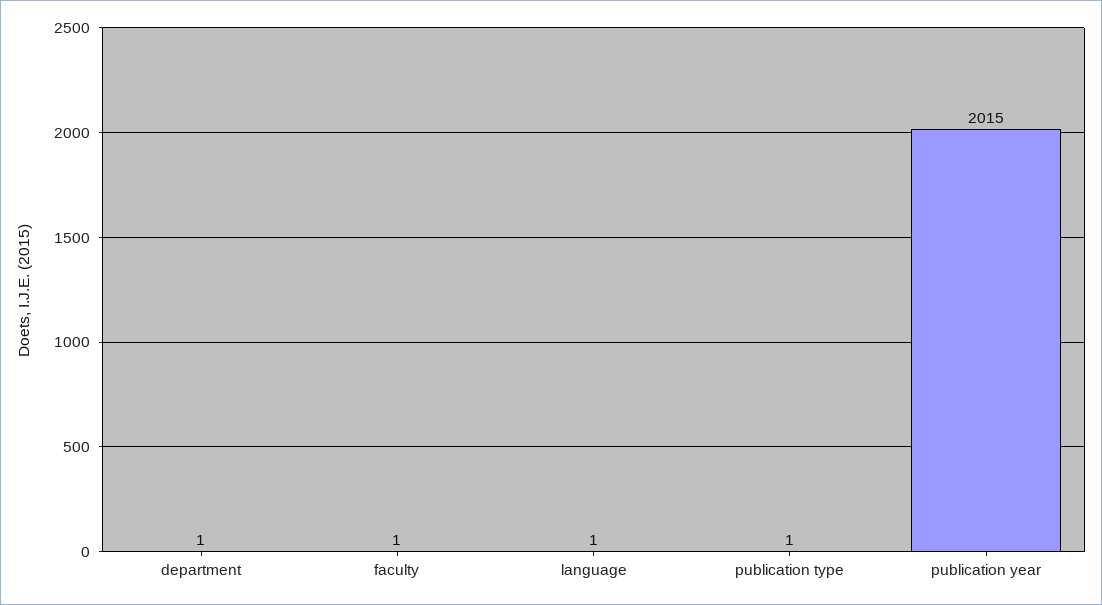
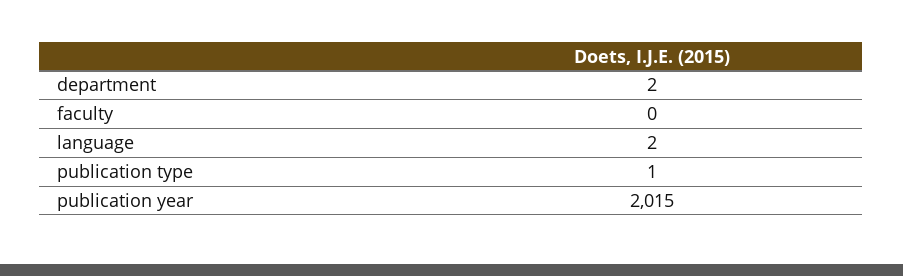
department: 1 -> 2
faculty: 1 -> 0
language: 1 -> 2

